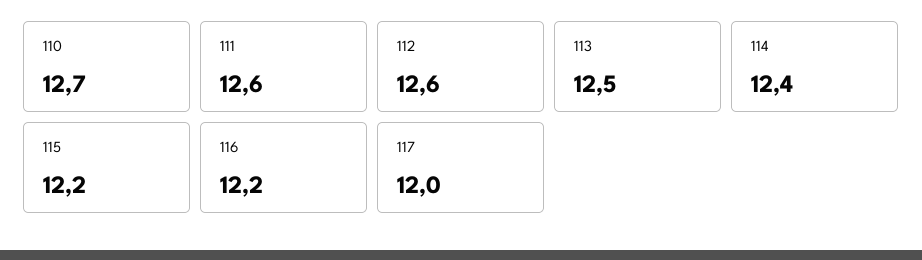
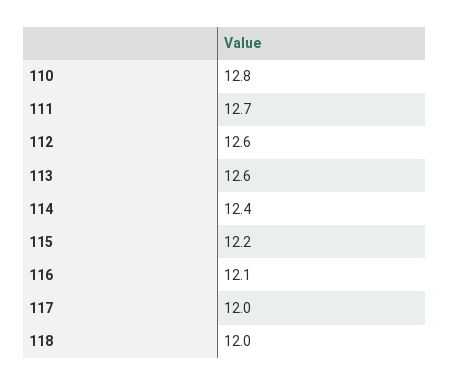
110: 12.7 -> 12.8
111: 12.6 -> 12.7
113: 12.5 -> 12.6
116: 12.2 -> 12.1
118: none -> 12

